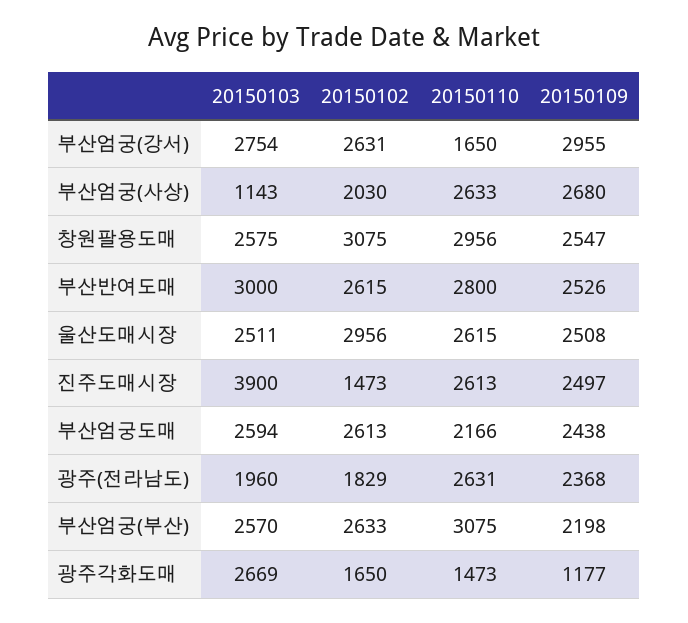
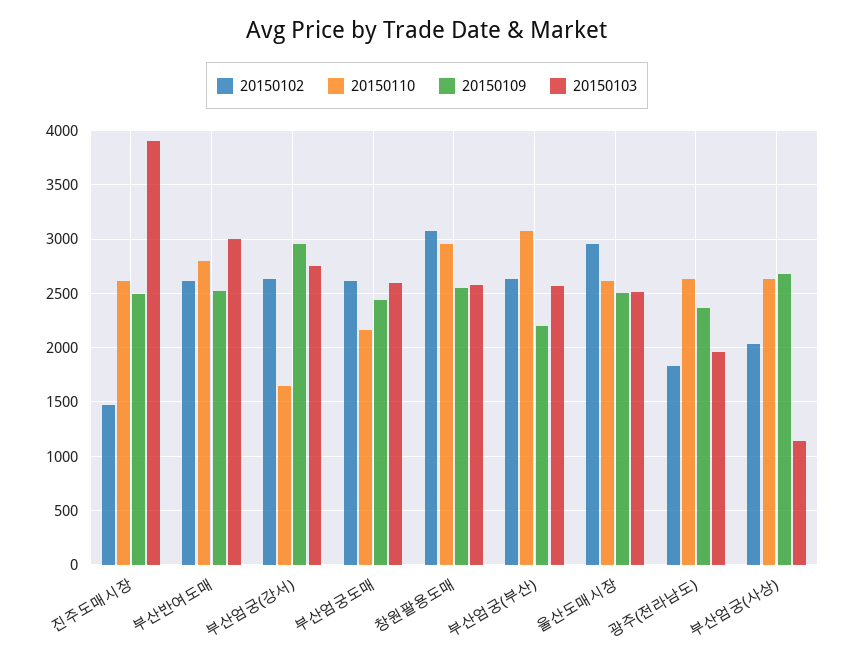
20150103, 광주각화도매: 2669 -> none
20150102, 광주각화도매: 1650 -> none
20150110, 광주각화도매: 1473 -> none
20150109, 광주각화도매: 1177 -> none

